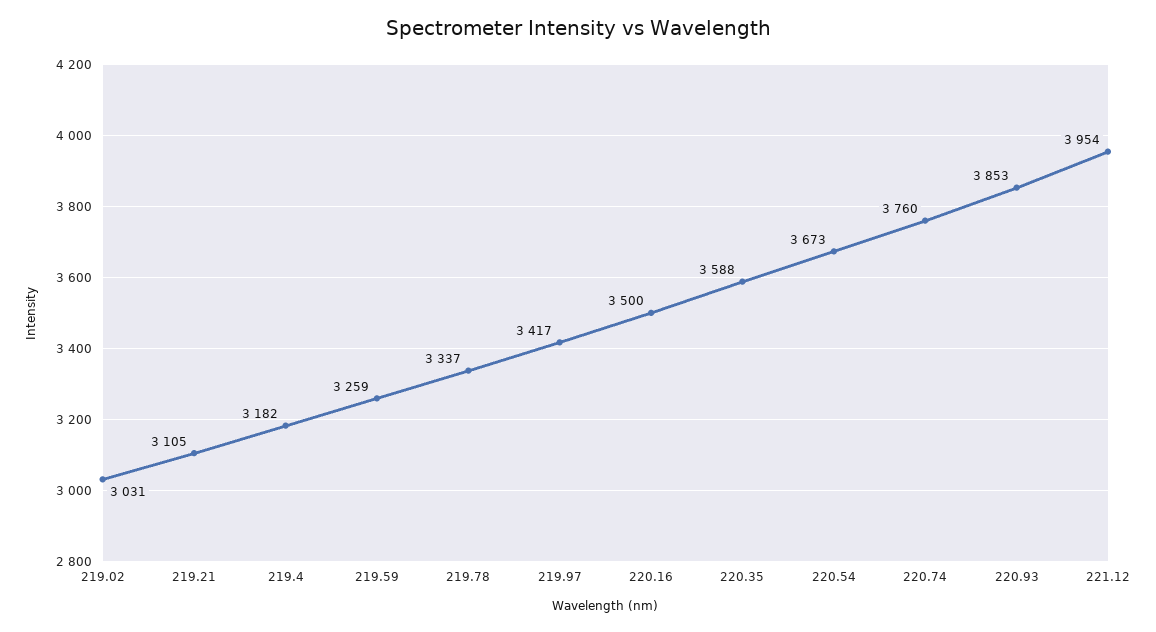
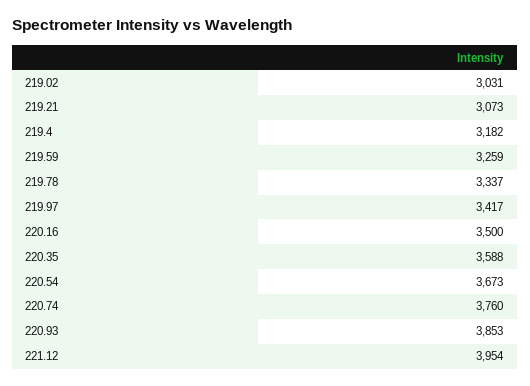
219.21: 3105 -> 3073

